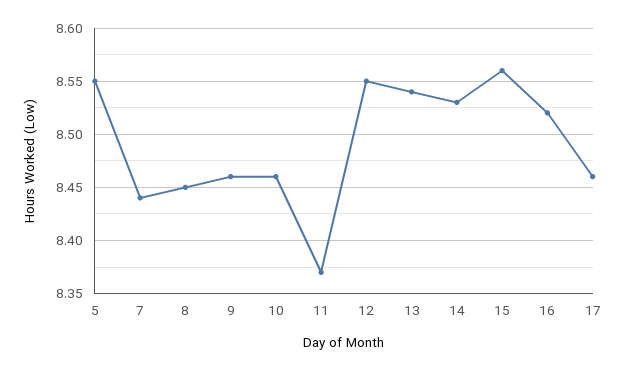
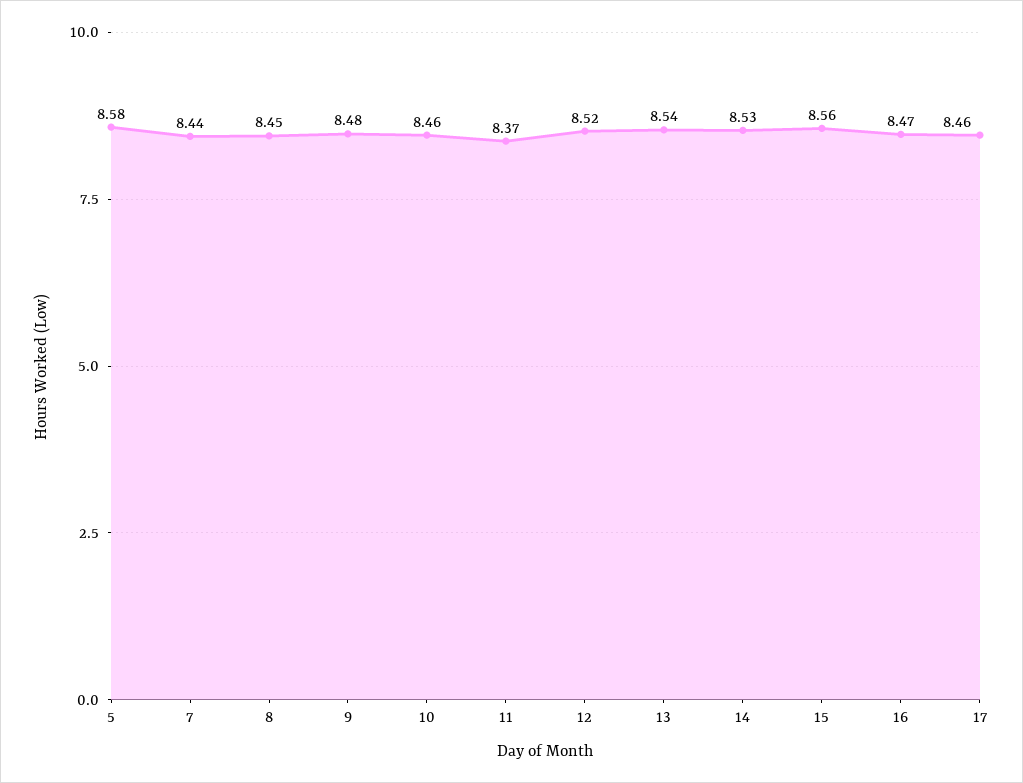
5: 8.55 -> 8.58
9: 8.46 -> 8.48
12: 8.55 -> 8.52
16: 8.52 -> 8.47

